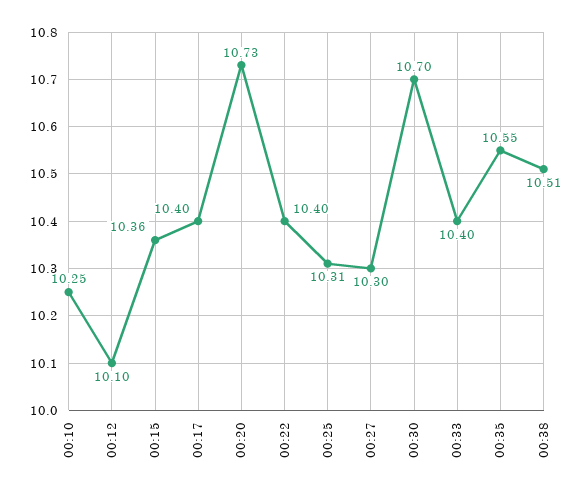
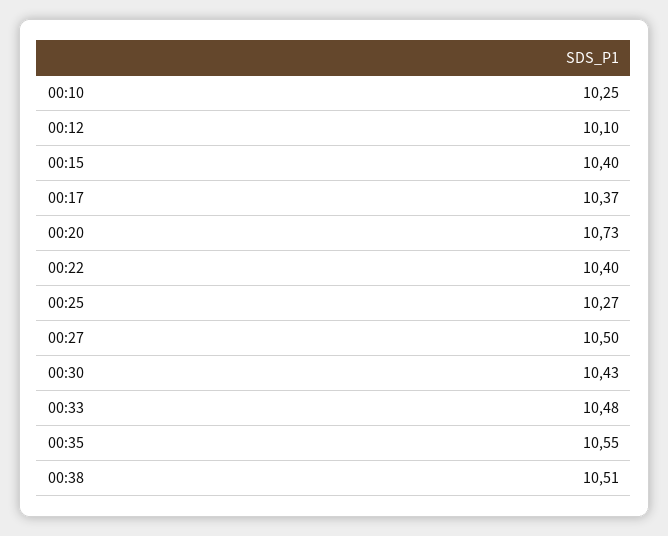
00:15: 10.36 -> 10.4
00:17: 10.4 -> 10.37
00:25: 10.31 -> 10.27
00:27: 10.3 -> 10.5
00:30: 10.7 -> 10.43
00:33: 10.4 -> 10.48

